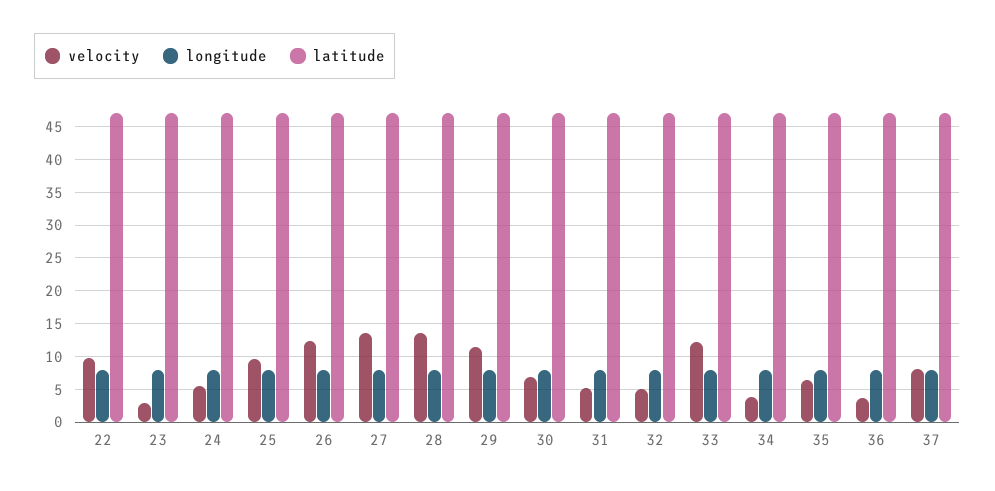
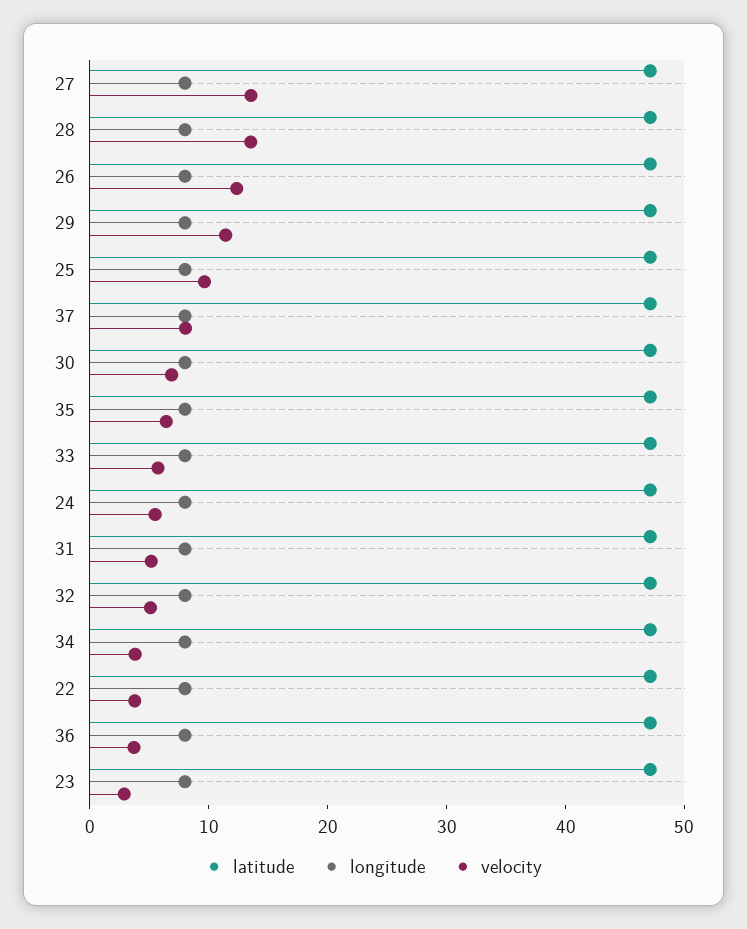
velocity, 22: 10 -> 4
velocity, 33: 12 -> 6

